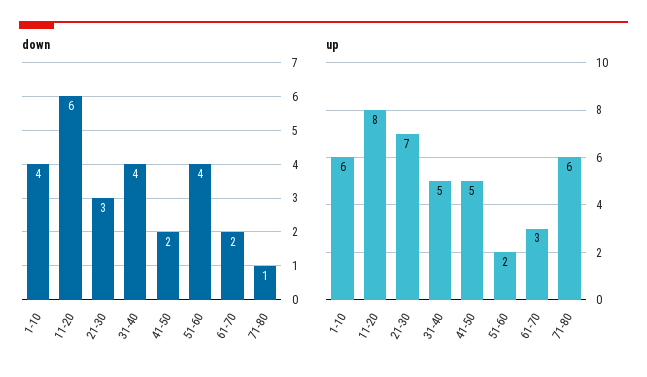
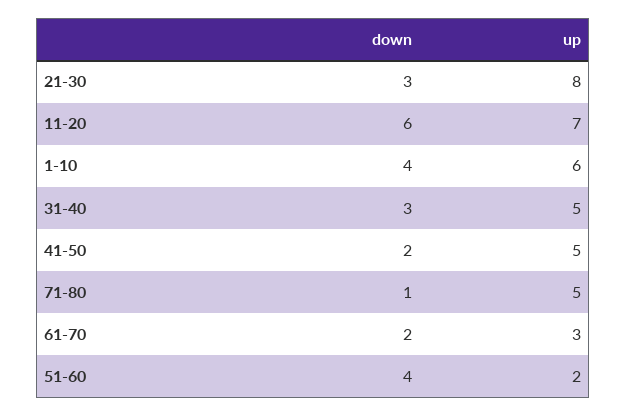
down, 31-40: 4 -> 3
up, 11-20: 8 -> 7
up, 21-30: 7 -> 8
up, 71-80: 6 -> 5

